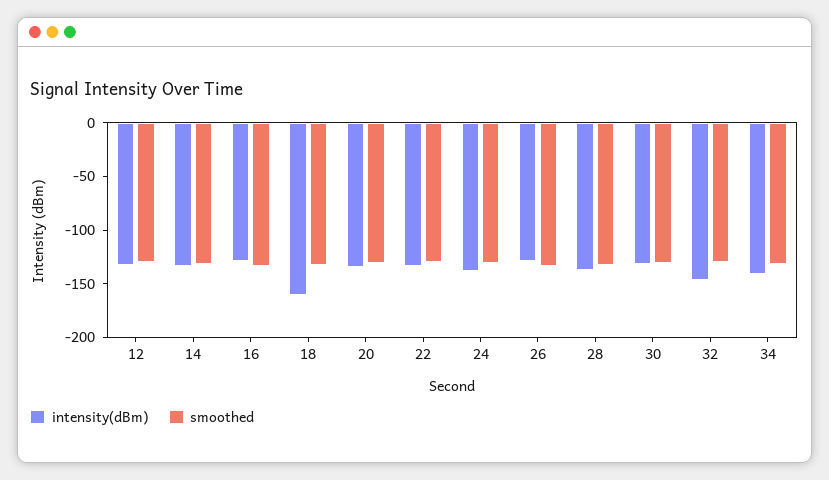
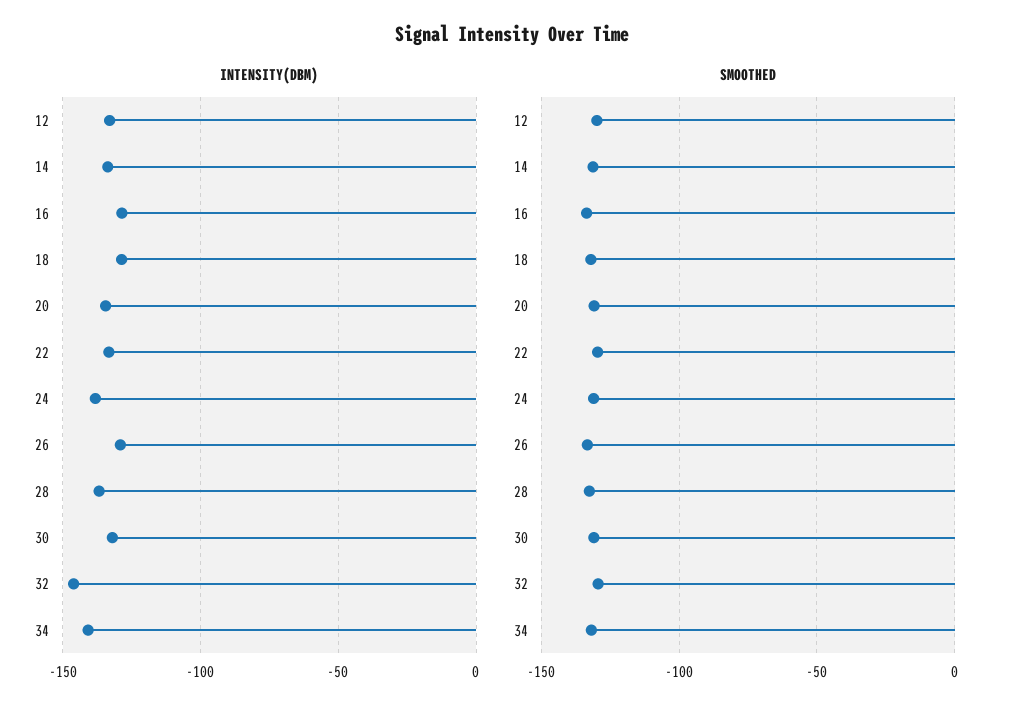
intensity(dBm), 18: -160 -> -130

